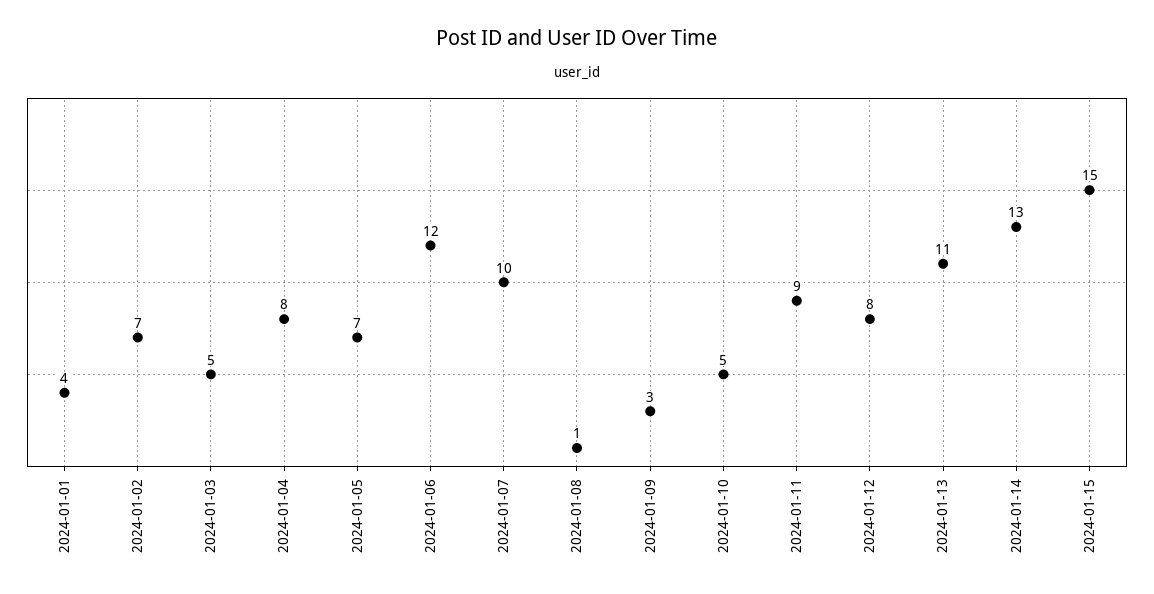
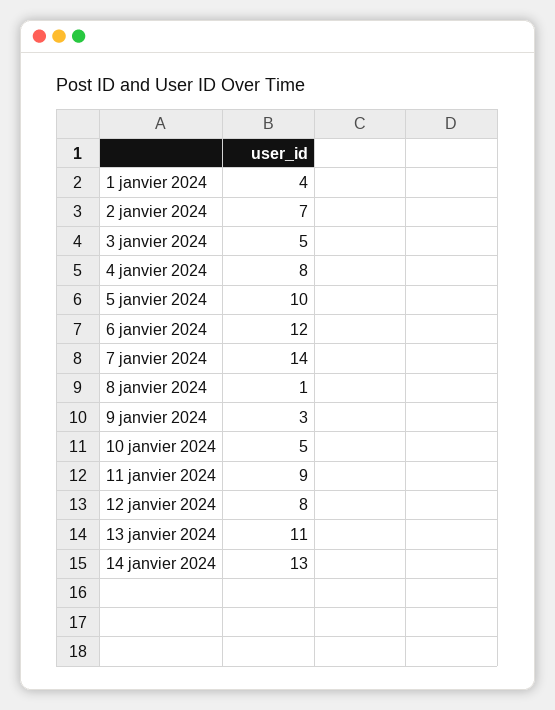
2024-01-05: 7 -> 10
2024-01-07: 10 -> 14
2024-01-15: 15 -> none

